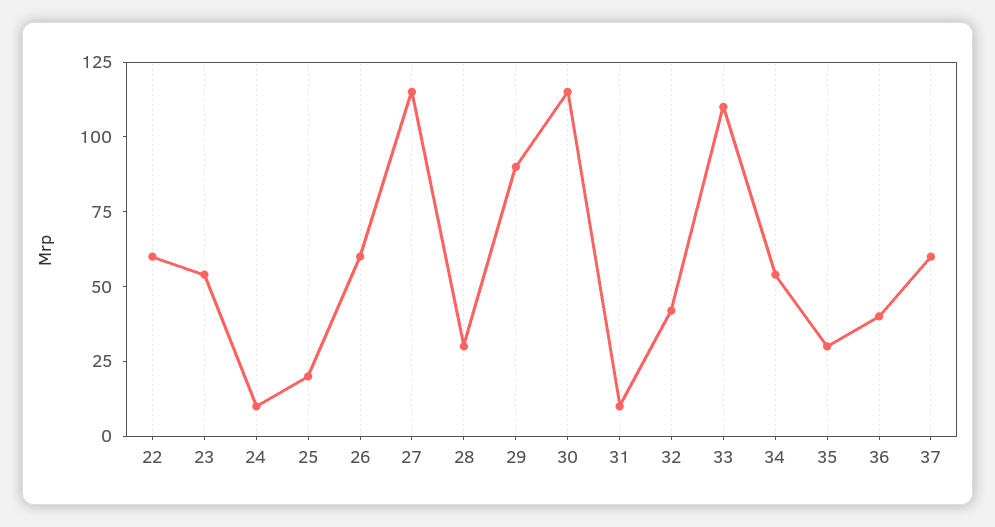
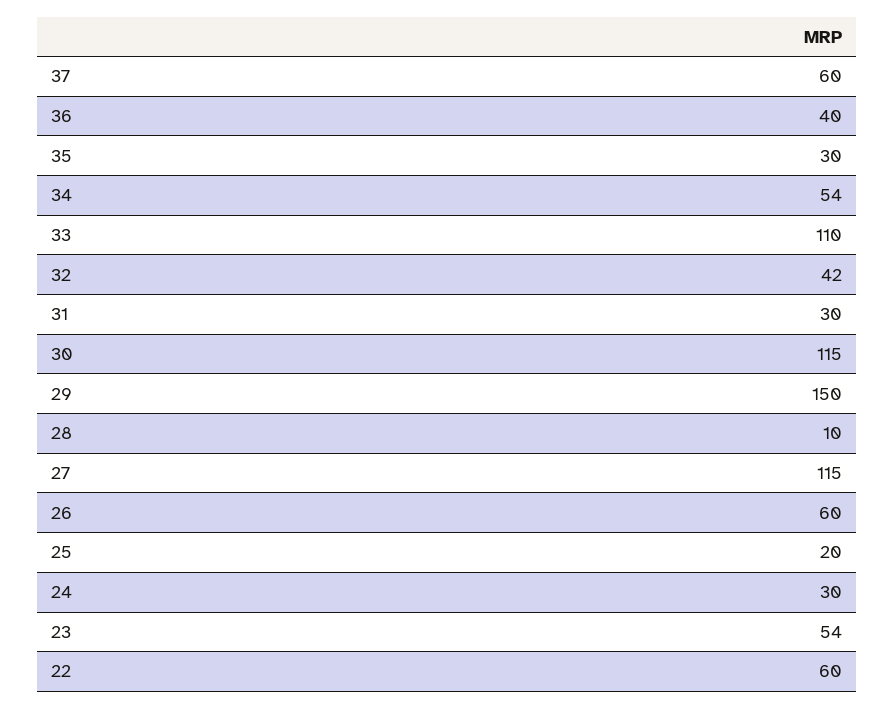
24: 10 -> 30
28: 30 -> 10
29: 90 -> 150
31: 10 -> 30

